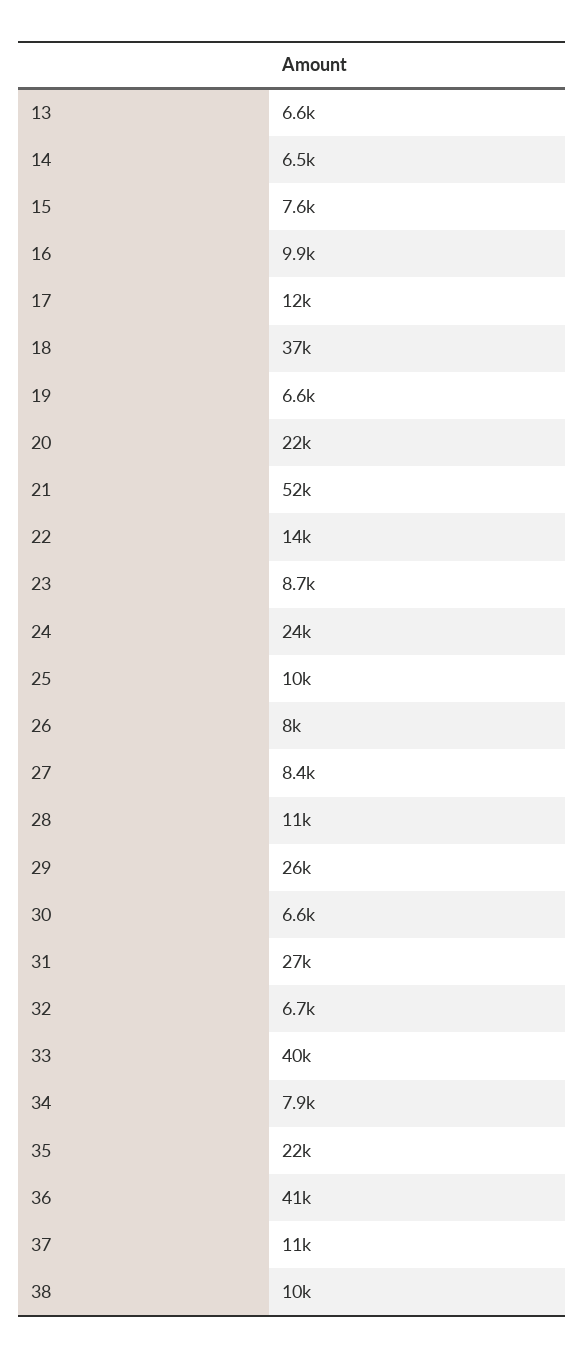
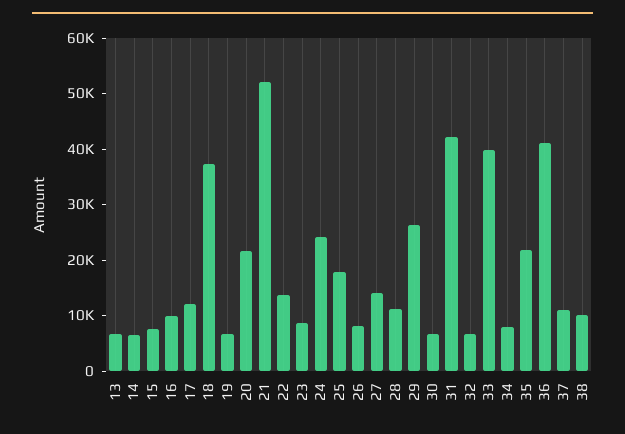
25: 10000 -> 18000
27: 8400 -> 14000
31: 27000 -> 42000

